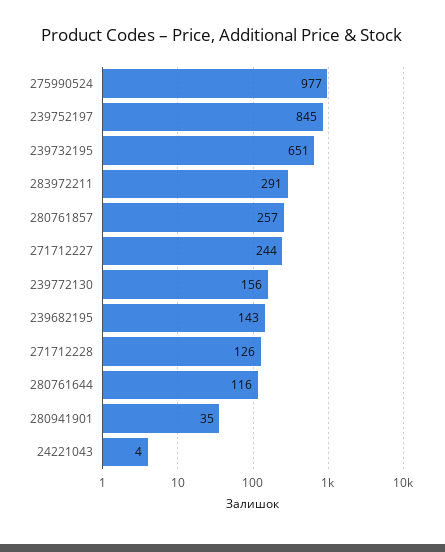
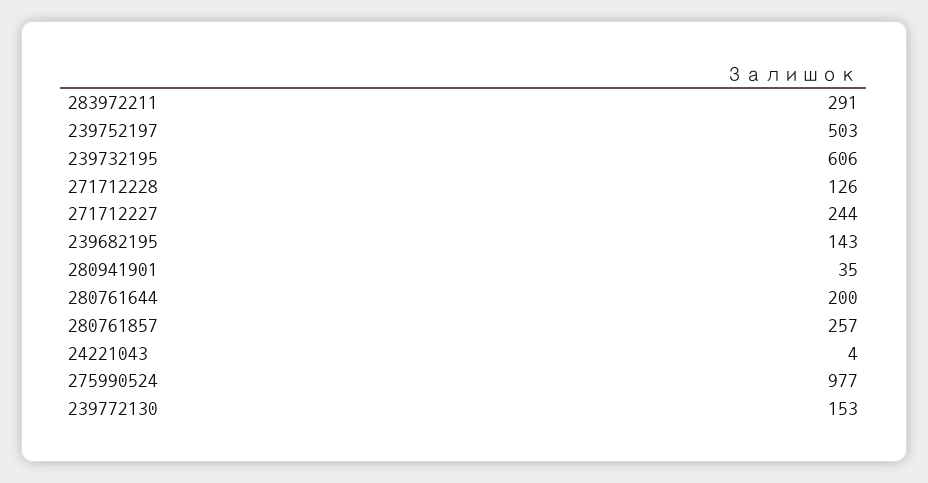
239752197: 845 -> 503
239732195: 651 -> 606
239772130: 156 -> 153
280761644: 116 -> 200

